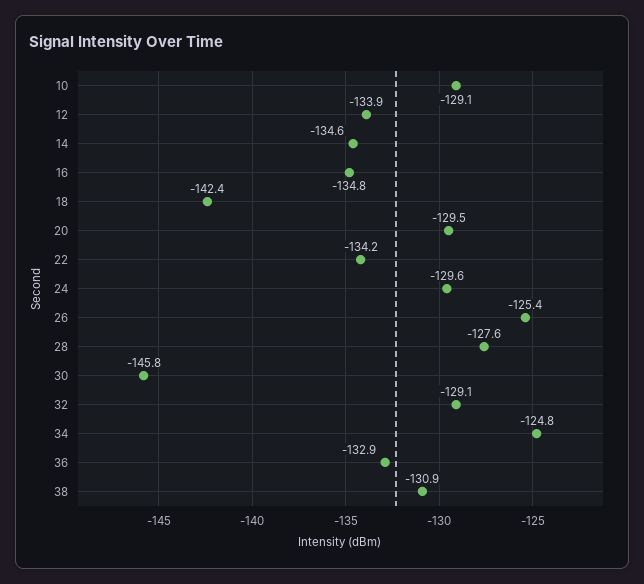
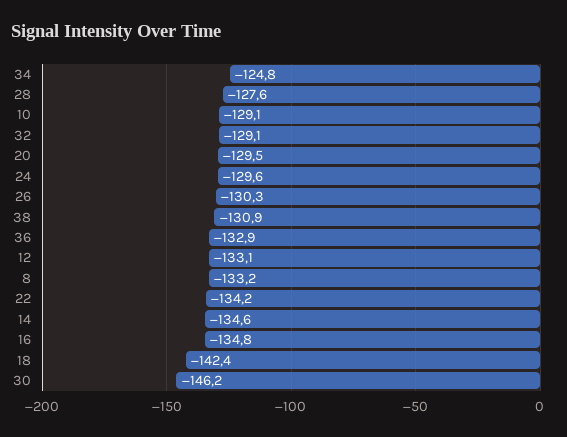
12: -133.9 -> -133.1
26: -125.4 -> -130.3
30: -145.8 -> -146.2
8: none -> -133.2

